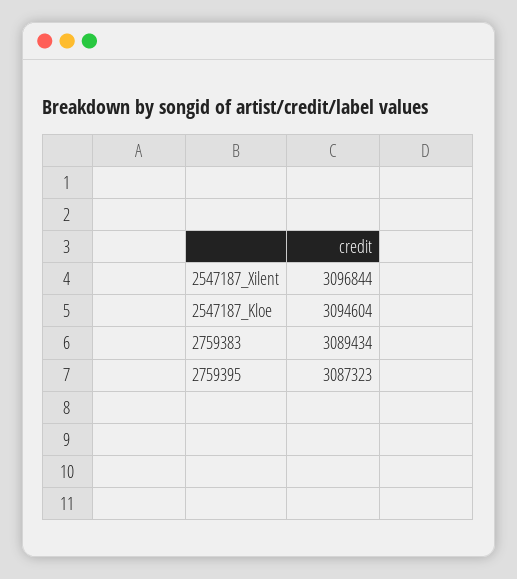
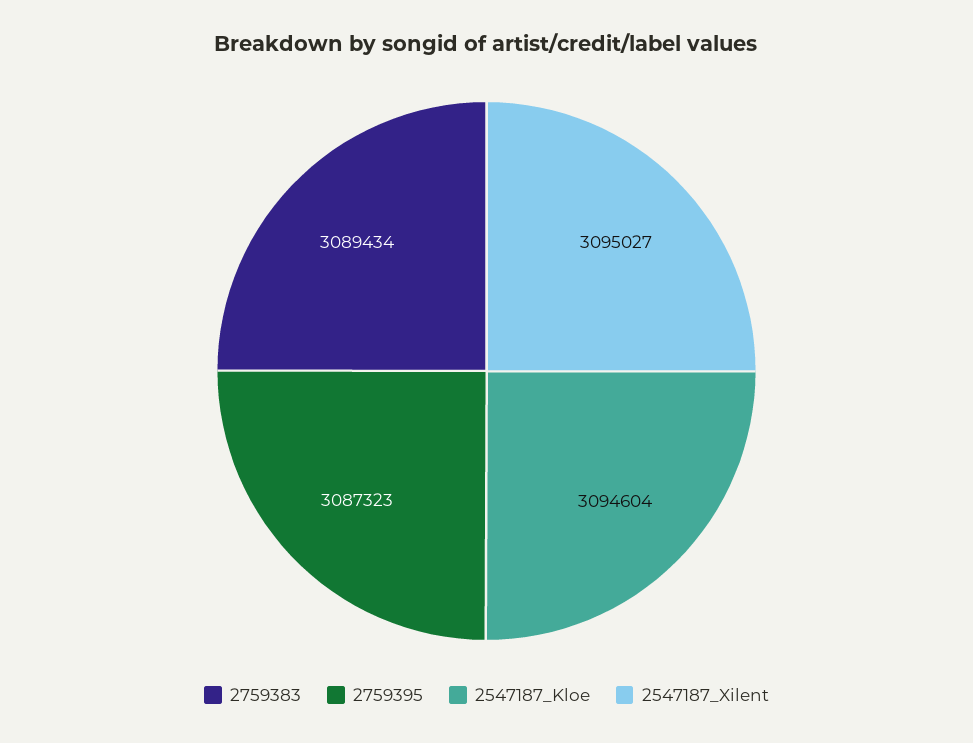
2547187_Xilent: 3096844 -> 3095027

